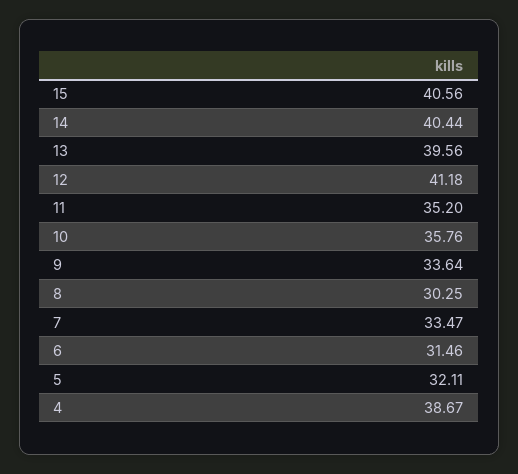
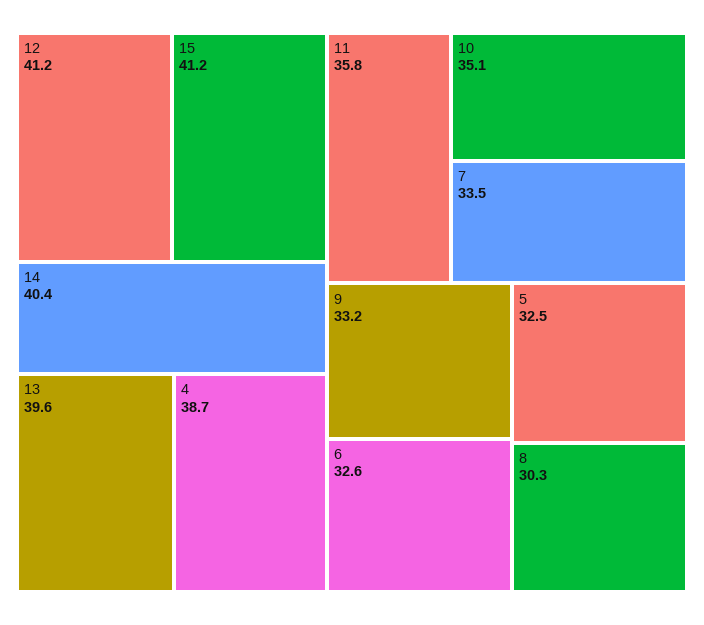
15: 40.56 -> 41.2
11: 35.2 -> 35.8
10: 35.76 -> 35.1
9: 33.64 -> 33.2
6: 31.46 -> 32.6
5: 32.11 -> 32.5

